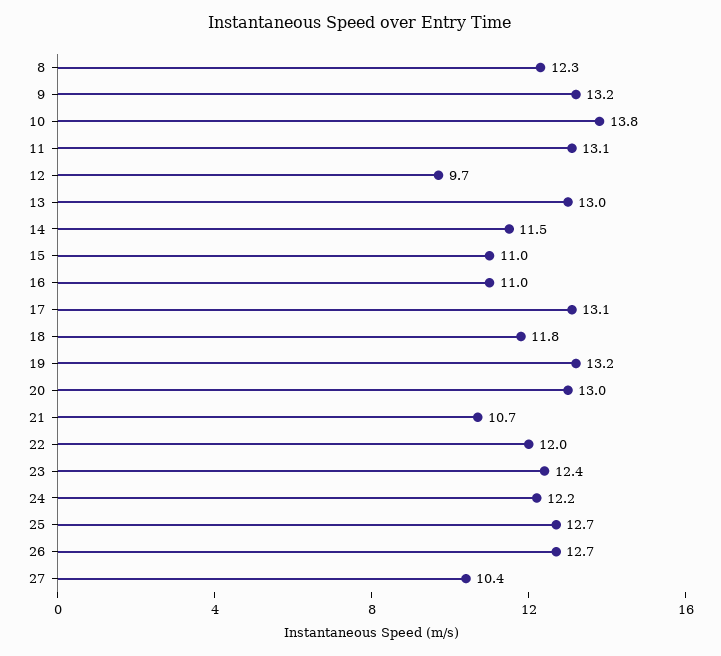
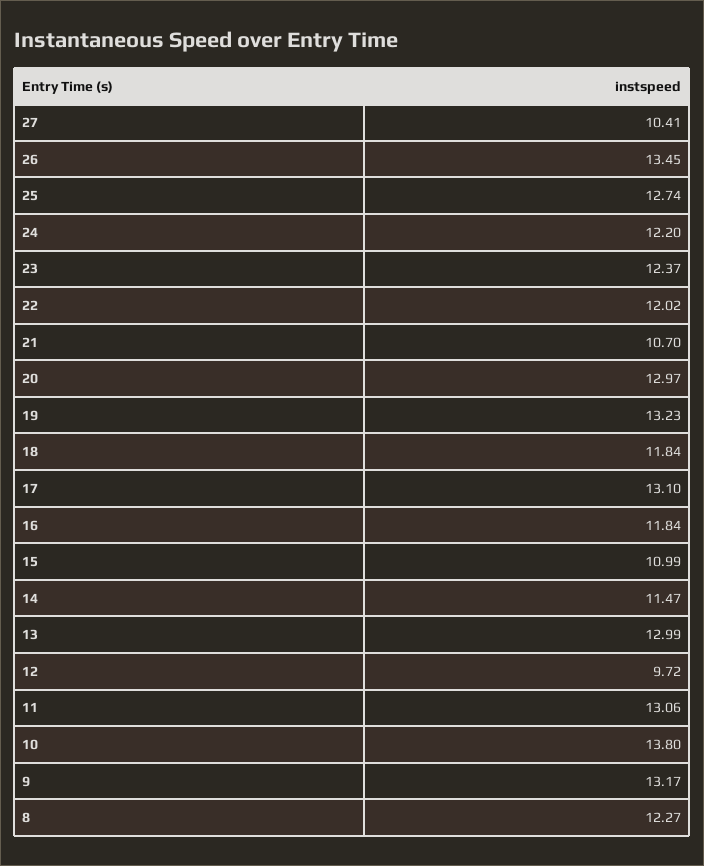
16: 11 -> 11.84
26: 12.7 -> 13.45

